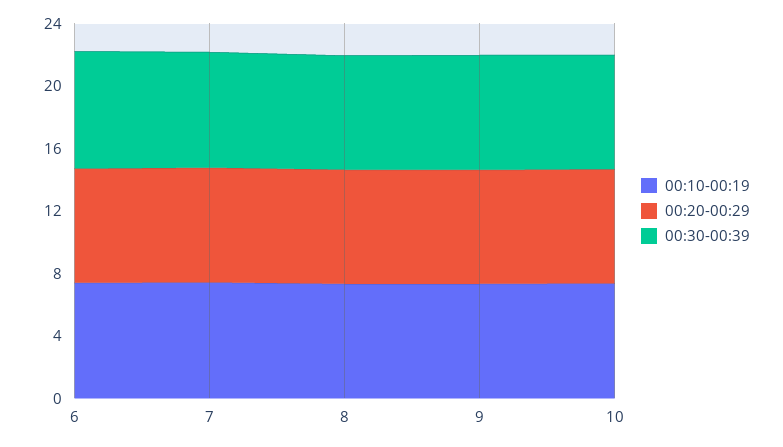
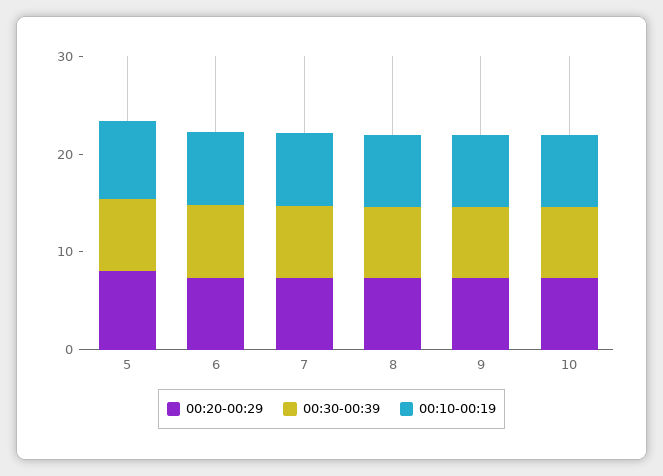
00:20-00:29, 5: none -> 8
00:30-00:39, 5: none -> 8
00:10-00:19, 5: none -> 8

